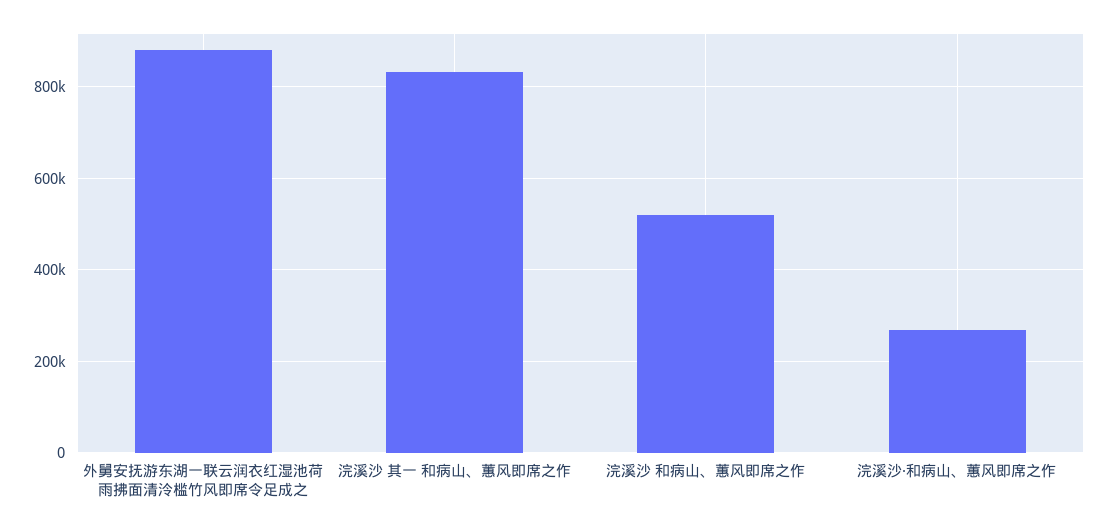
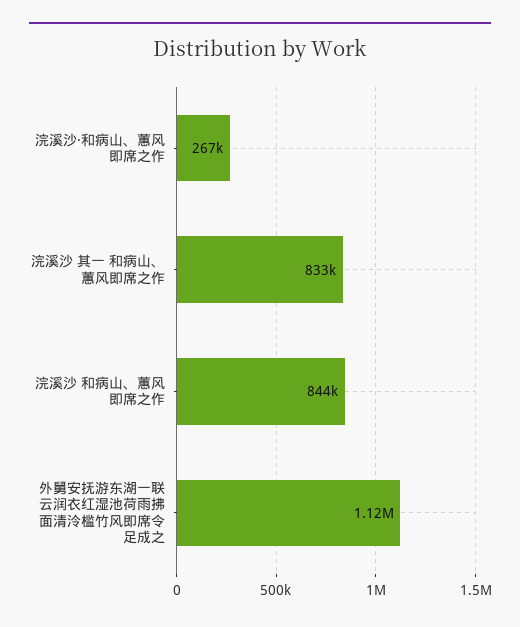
外舅安抚游东湖一联云润衣红湿池荷雨拂面清泠槛竹风即席令足成之: 880000 -> 1120000
浣溪沙 和病山、蕙风即席之作: 520000 -> 844000

